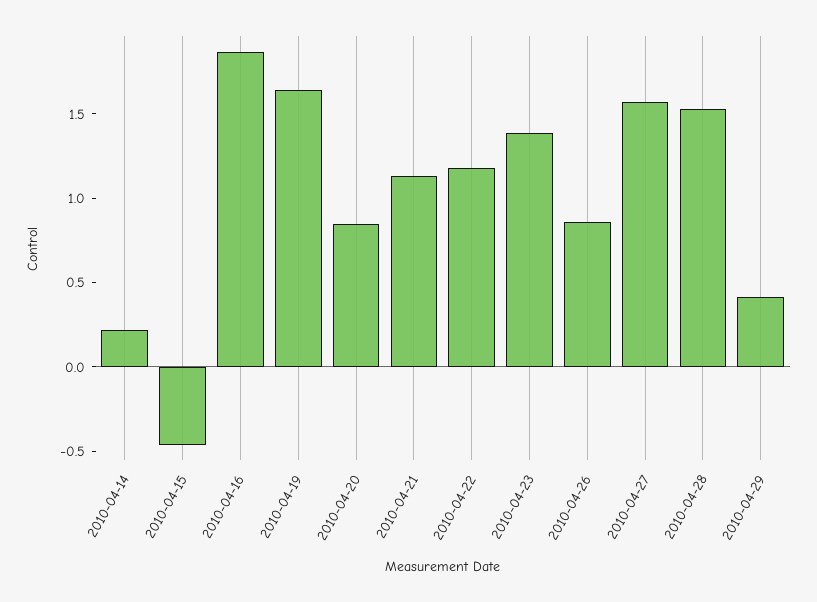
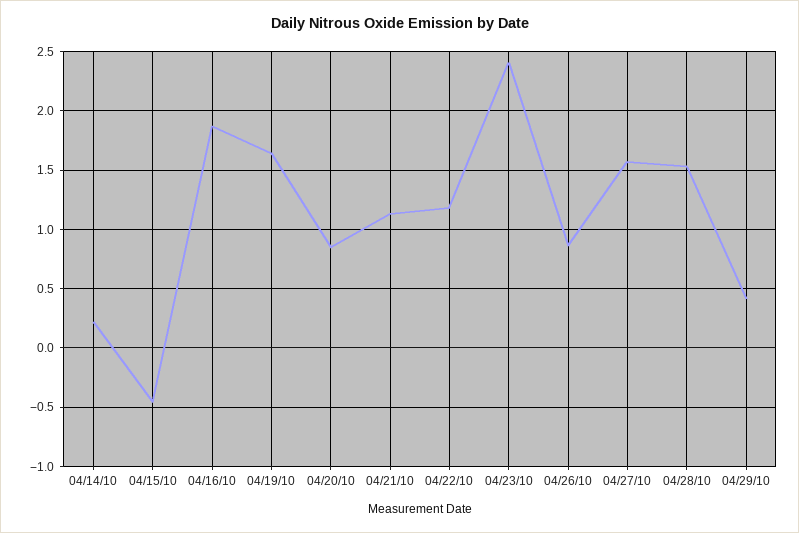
2010-04-23: 1.4 -> 2.4

